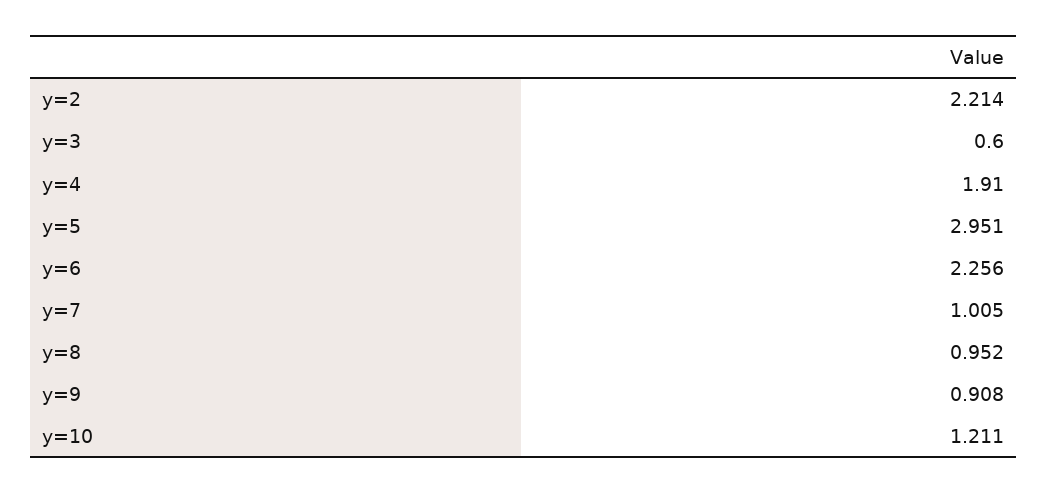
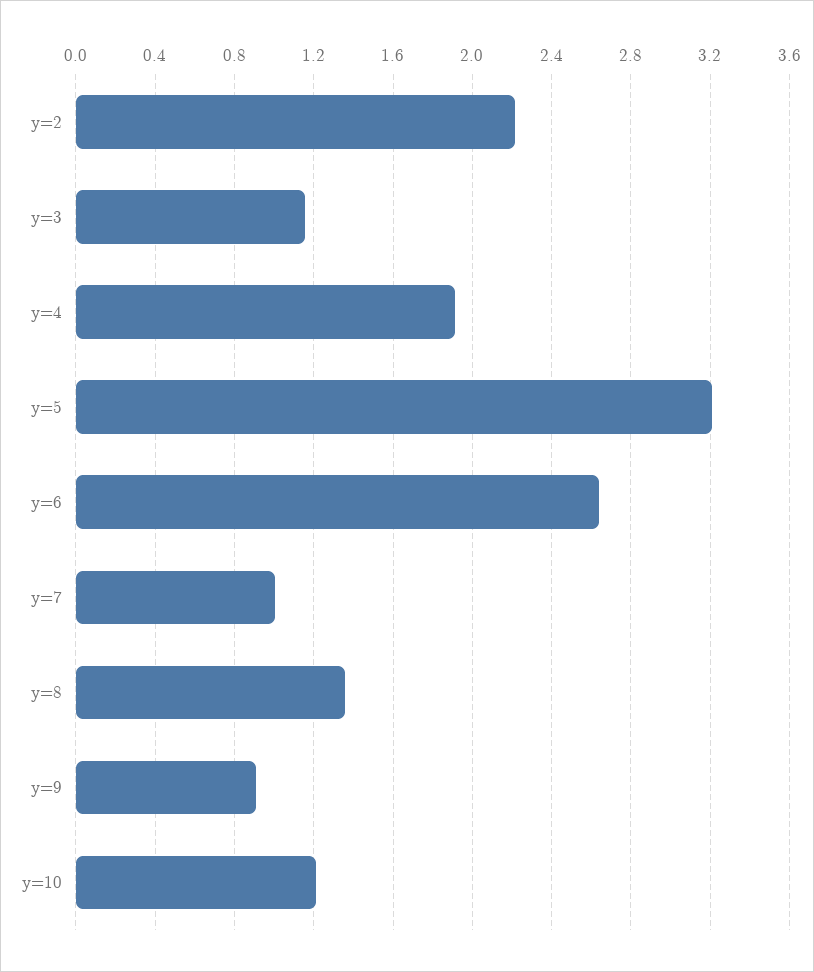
y=3: 0.6 -> 1.15
y=5: 2.951 -> 3.2
y=6: 2.256 -> 2.65
y=8: 0.952 -> 1.35

